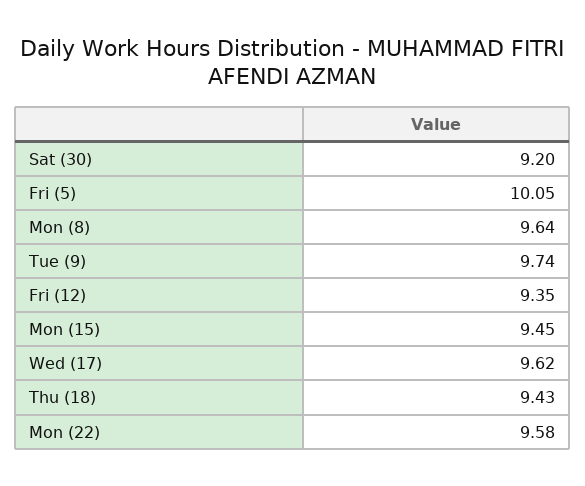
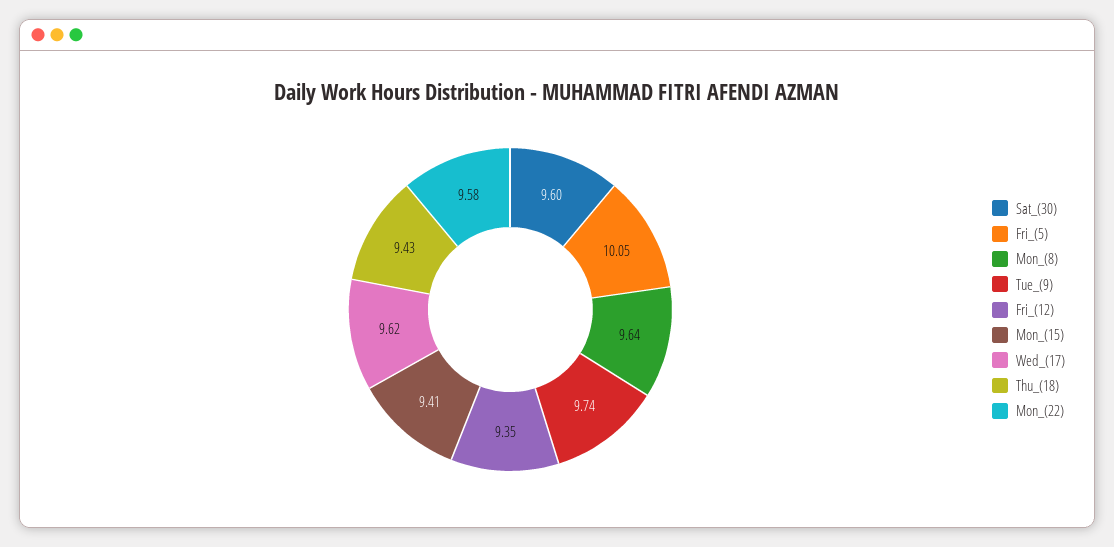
Sat (30): 9.2 -> 9.6
Mon (15): 9.45 -> 9.41

